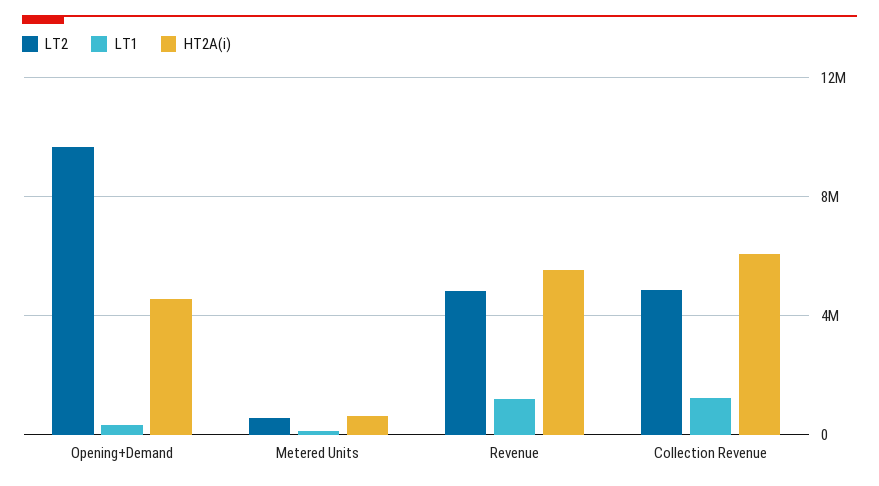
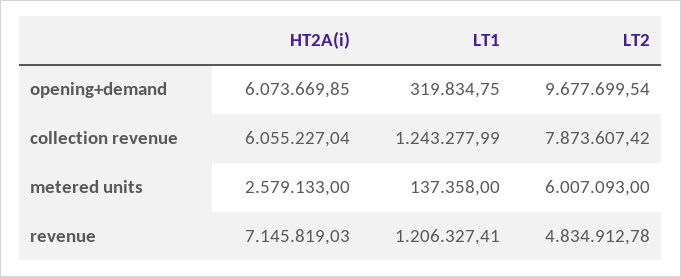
HT2A(i), Opening+Demand: 4500000 -> 6073669.85
LT2, Metered Units: 500000 -> 6007093
HT2A(i), Metered Units: 500000 -> 2579133
HT2A(i), Revenue: 5500000 -> 7145819.03
LT2, Collection Revenue: 5000000 -> 7873607.42

